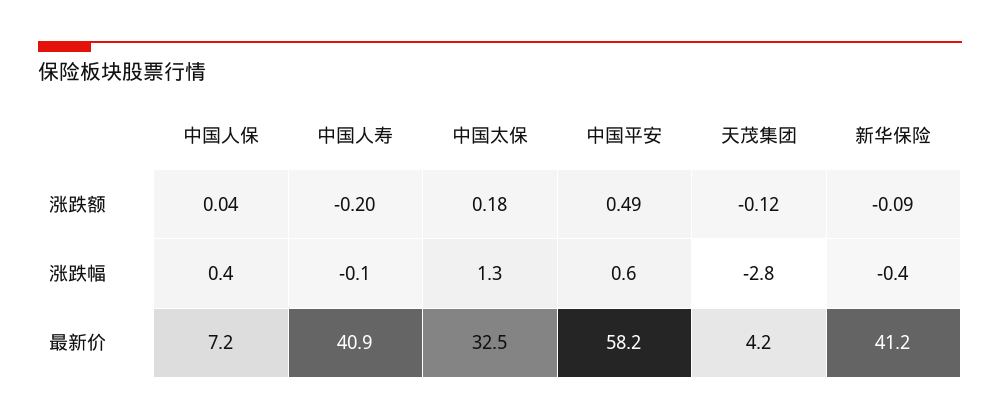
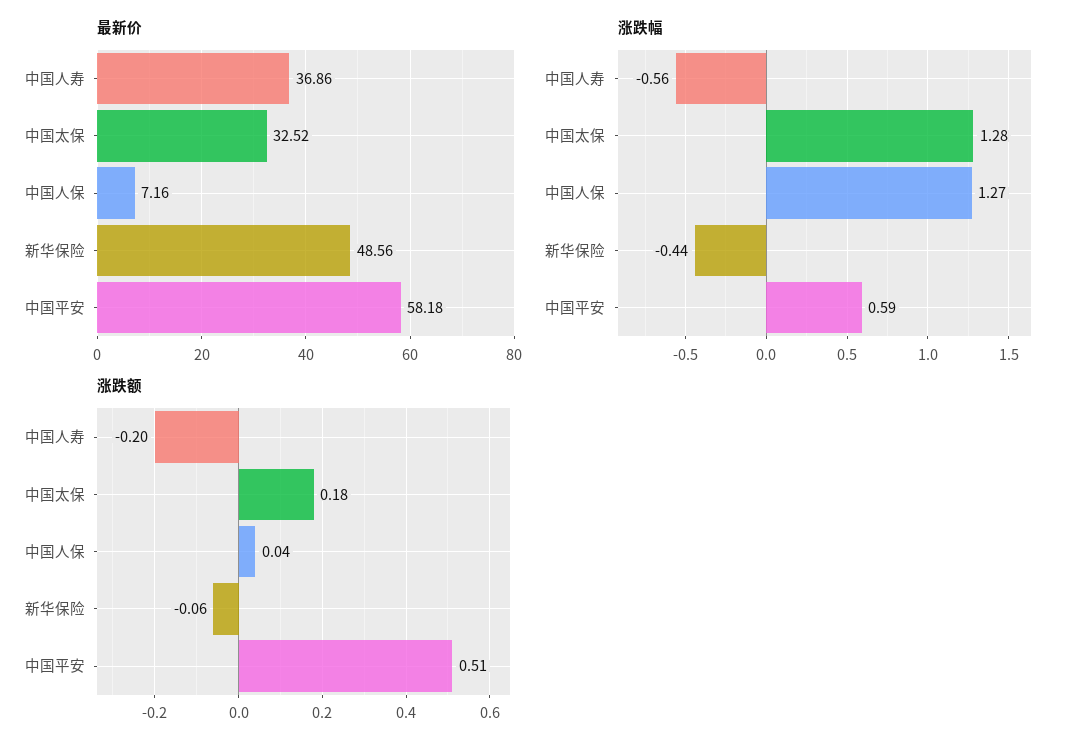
涨跌额, 中国平安: 0.49 -> 0.51
涨跌额, 天茂集团: -0.12 -> none
涨跌额, 新华保险: -0.09 -> -0.06
涨跌幅, 中国人保: 0.4 -> 1.27
涨跌幅, 中国人寿: -0.1 -> -0.56
涨跌幅, 天茂集团: -2.8 -> none
最新价, 中国人寿: 40.9 -> 36.86
最新价, 天茂集团: 4.2 -> none
最新价, 新华保险: 41.2 -> 48.56

